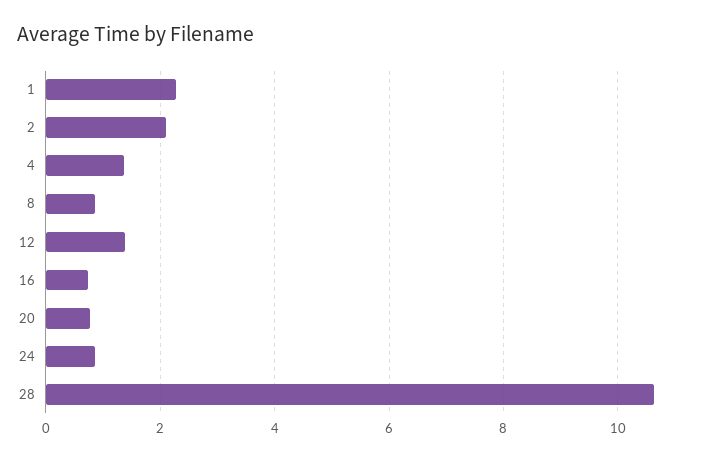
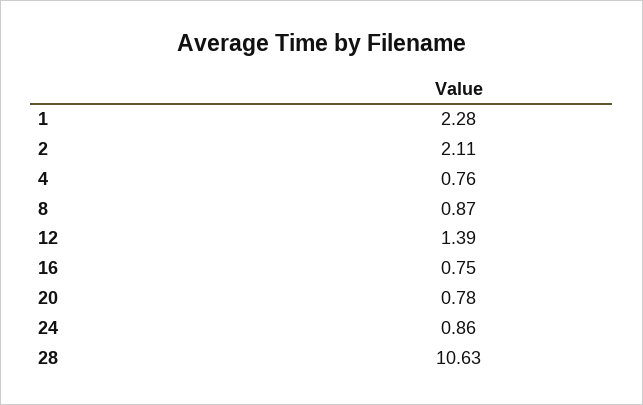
4: 1.4 -> 0.76

